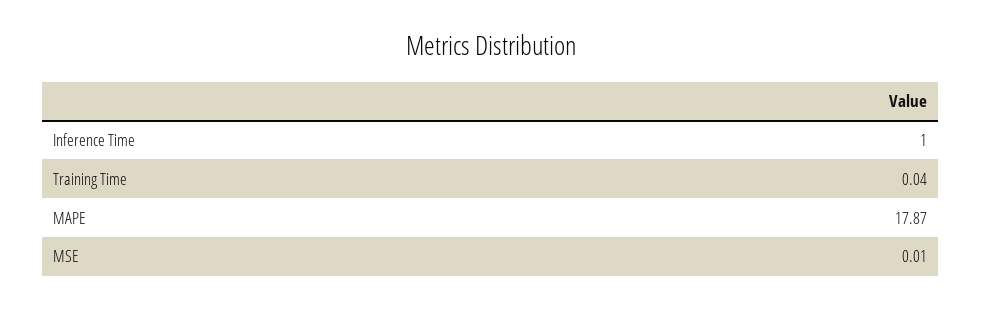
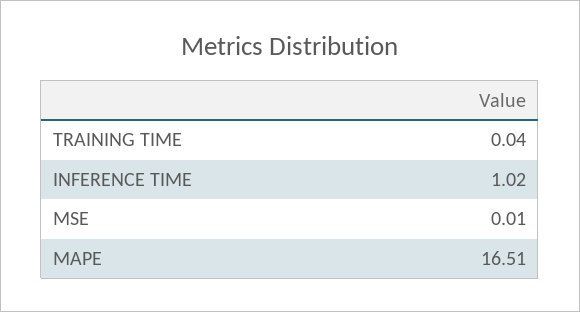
Inference Time: 1 -> 1.02
MAPE: 17.87 -> 16.51

